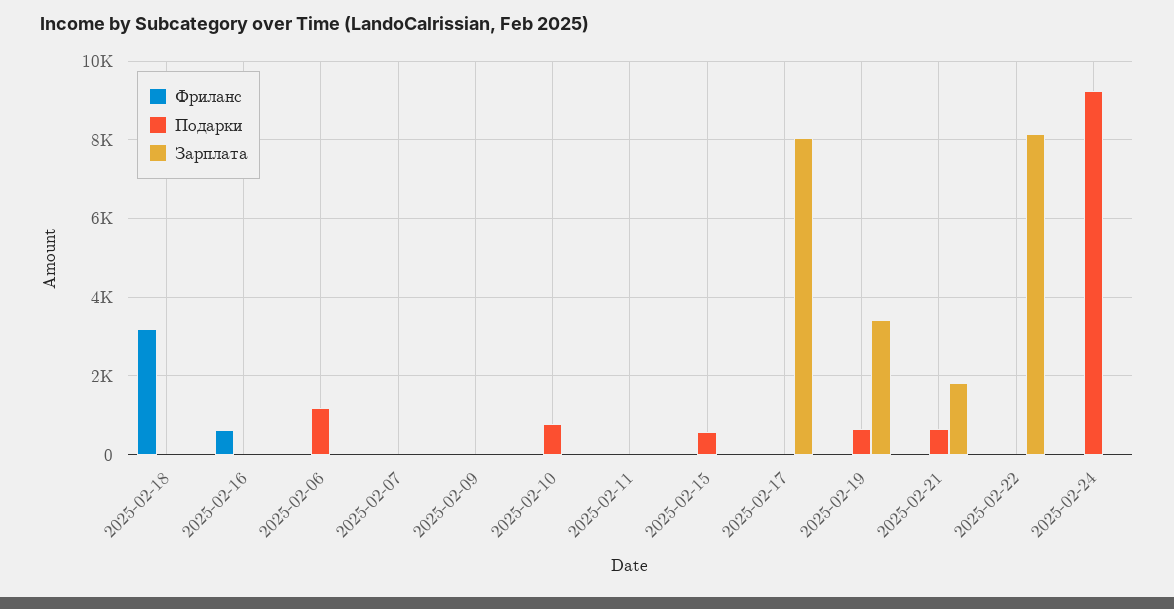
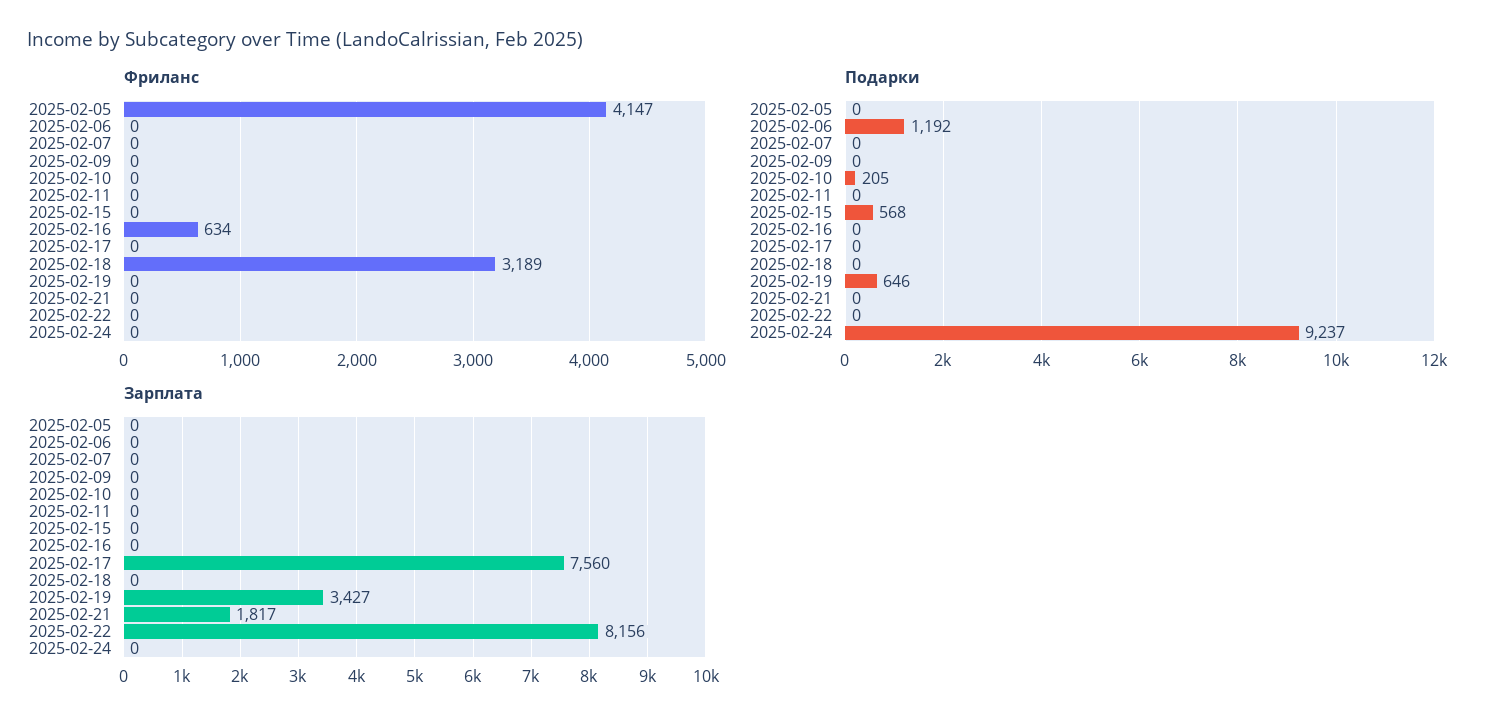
Подарки, 2025-02-10: 800 -> 205
Зарплата, 2025-02-17: 8000 -> 7560
Подарки, 2025-02-21: 600 -> 0
Фриланс, 2025-02-05: none -> 4147
Подарки, 2025-02-05: none -> 0
Зарплата, 2025-02-05: none -> 0

